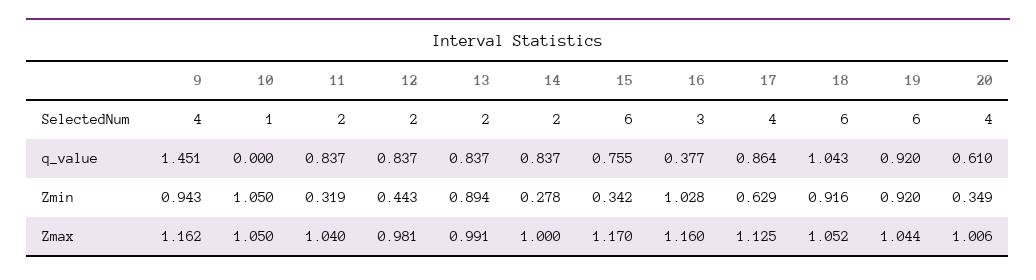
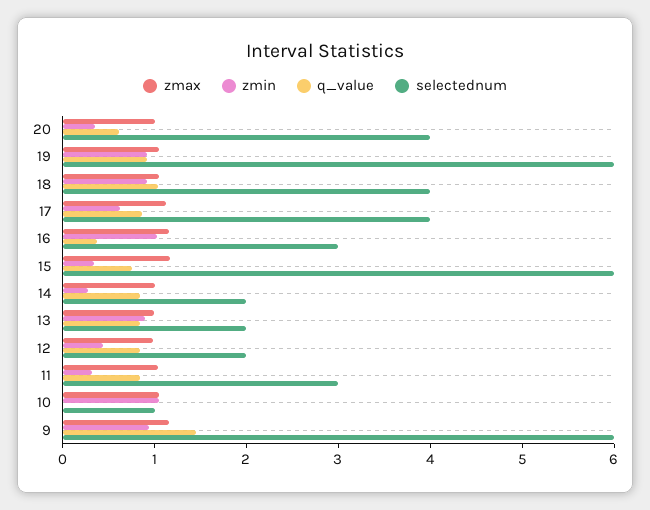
SelectedNum, 9: 4 -> 6
SelectedNum, 11: 2 -> 3
SelectedNum, 18: 6 -> 4

